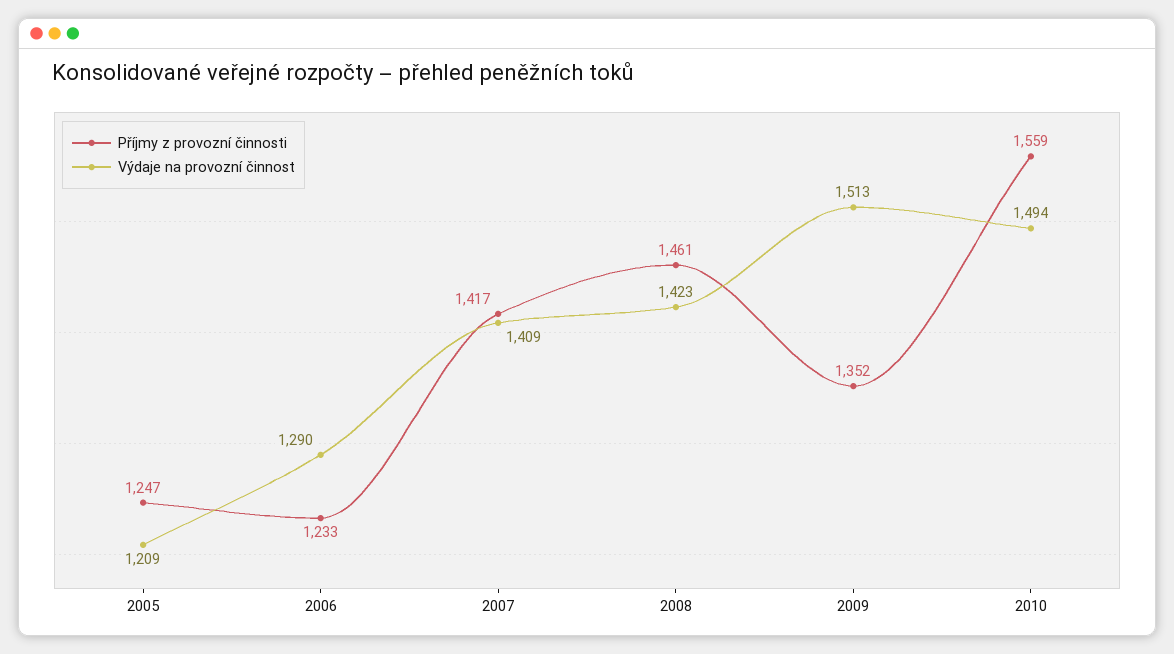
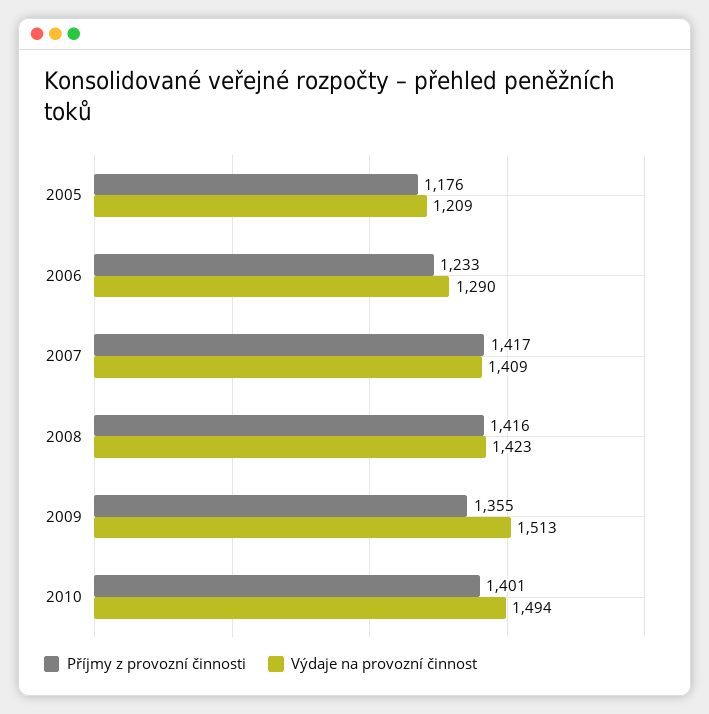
Příjmy z provozní činnosti, 2005: 1247 -> 1176
Příjmy z provozní činnosti, 2008: 1461 -> 1416
Příjmy z provozní činnosti, 2009: 1352 -> 1355
Příjmy z provozní činnosti, 2010: 1559 -> 1401

